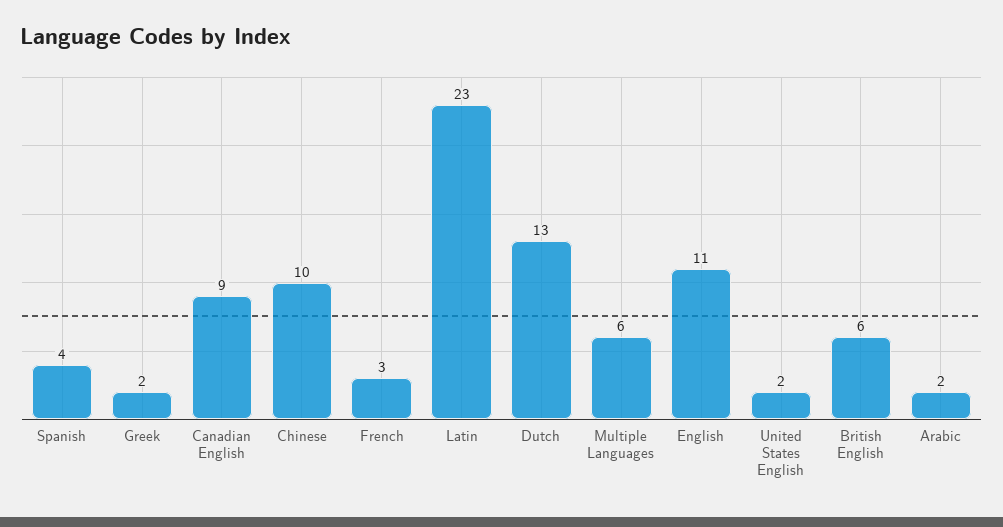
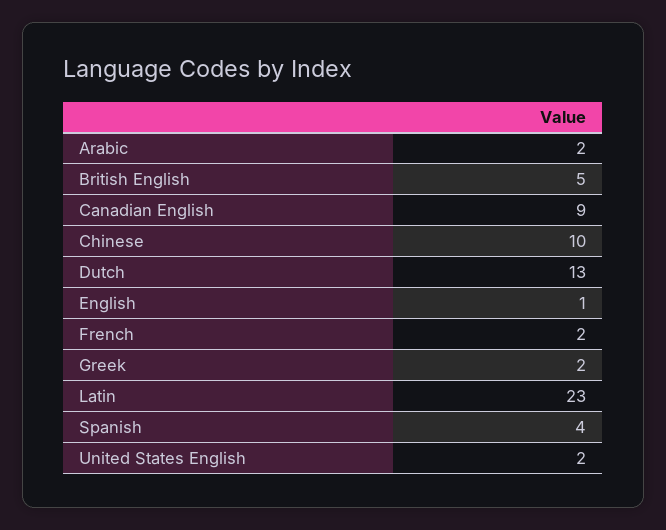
French: 3 -> 2
Multiple Languages: 6 -> none
English: 11 -> 1
British English: 6 -> 5

